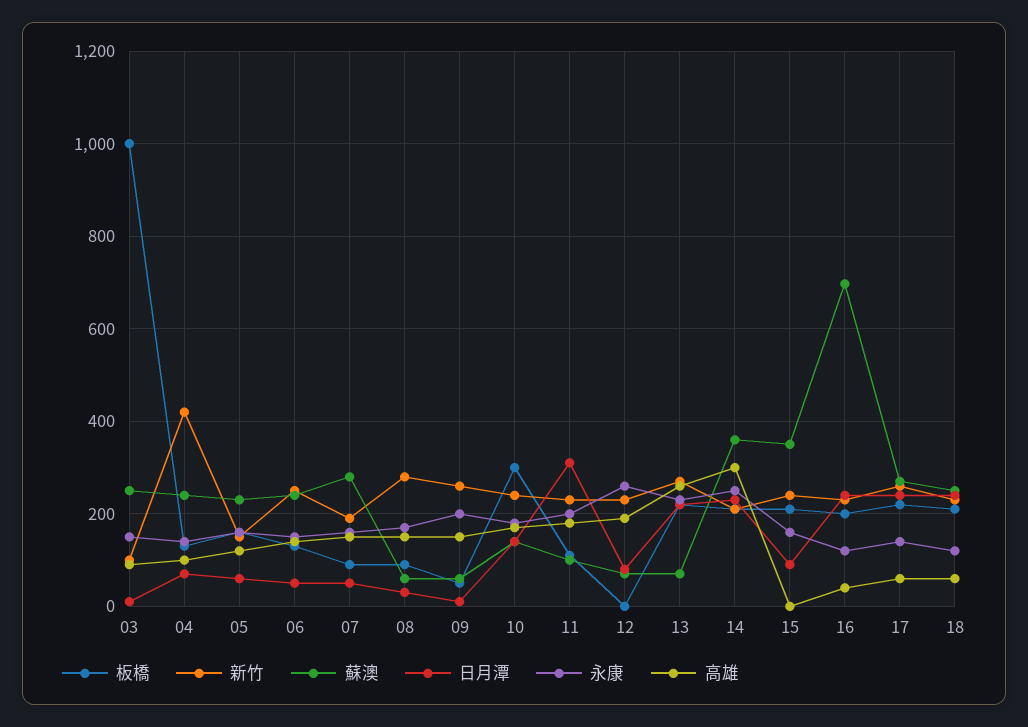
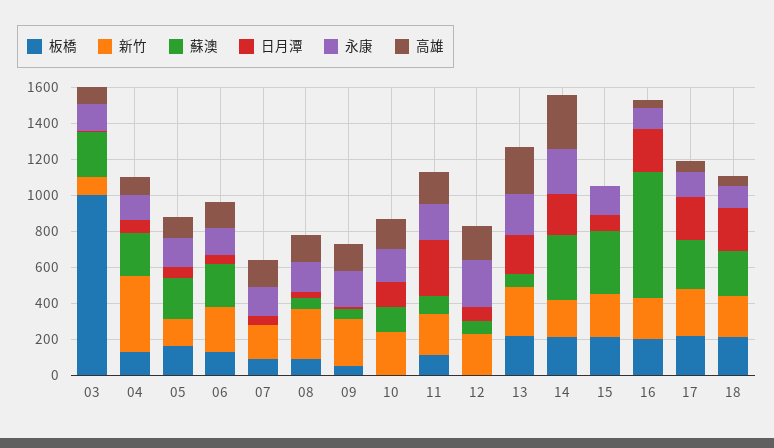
蘇澳, 07: 280 -> 0
板橋, 10: 300 -> 0

